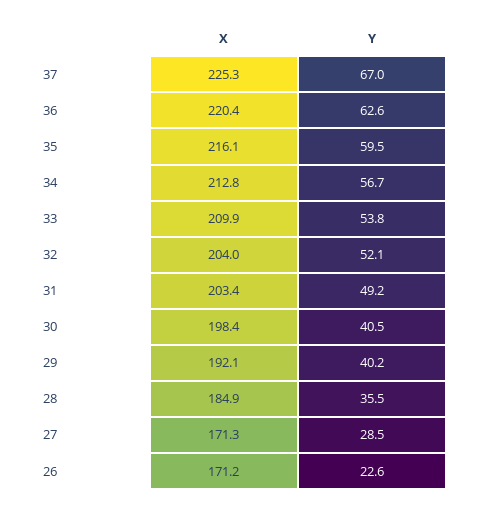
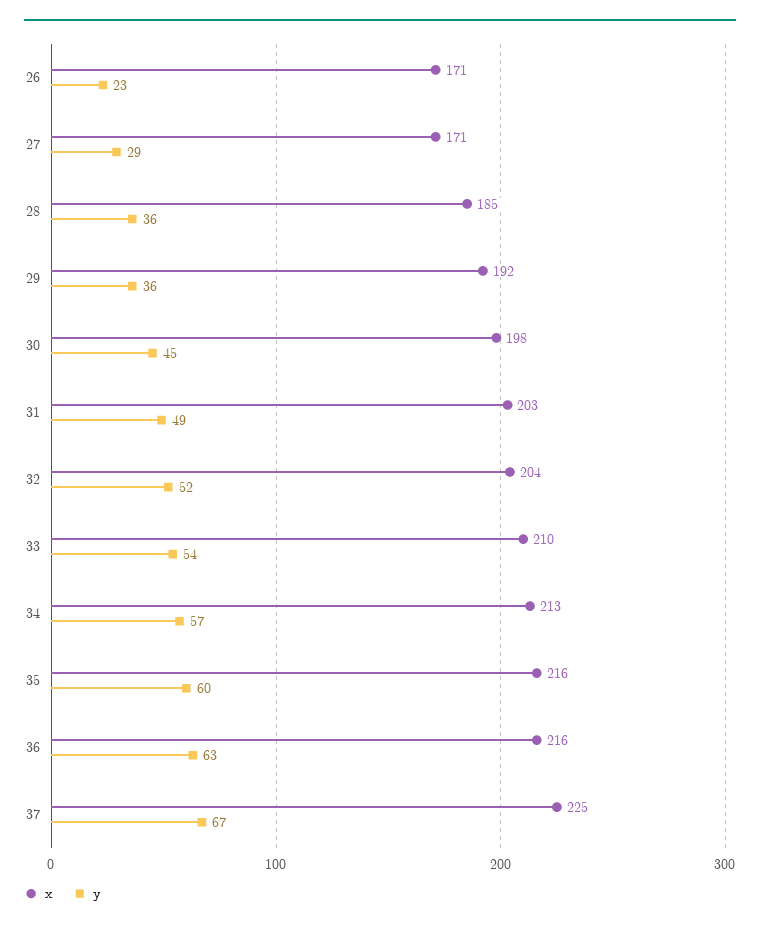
X, 36: 220.4 -> 216
Y, 30: 40.5 -> 45
Y, 29: 40.2 -> 36

